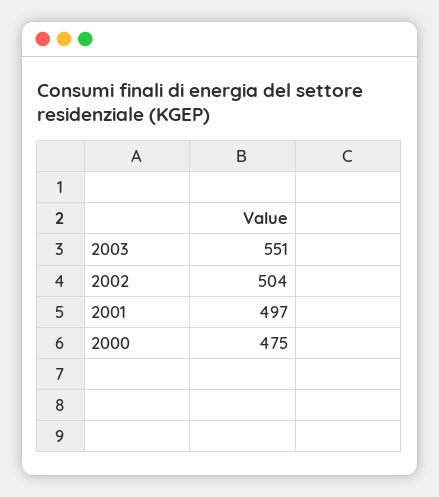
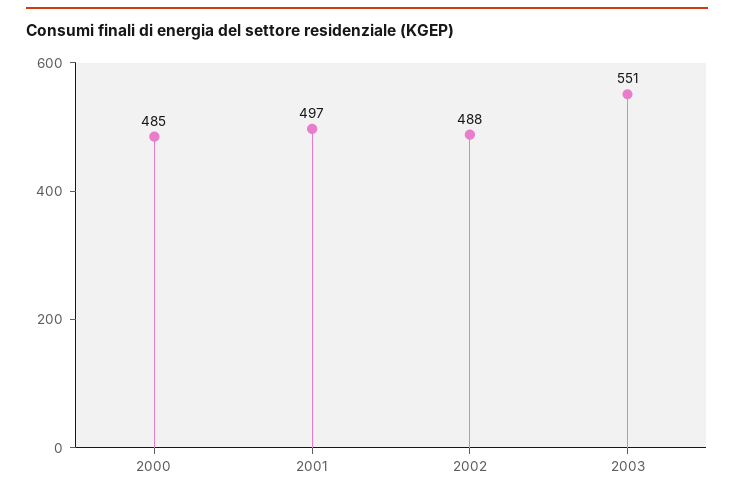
2002: 504 -> 488
2000: 475 -> 485

